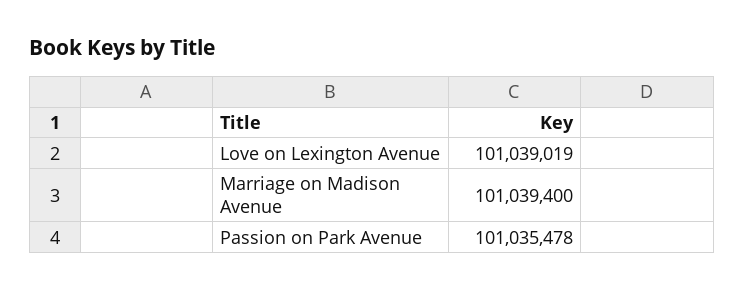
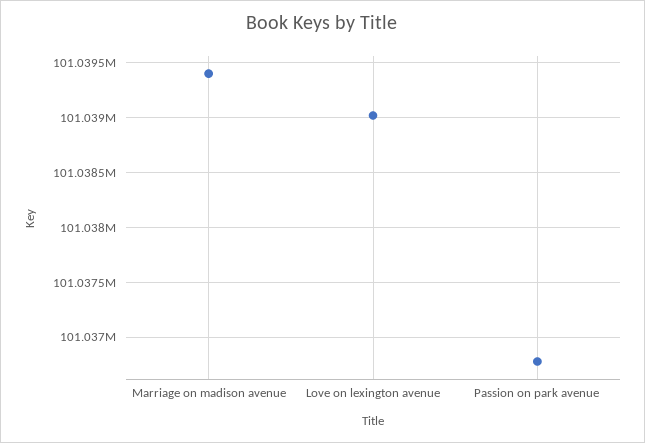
Passion on Park Avenue: 101035478 -> 101036800

